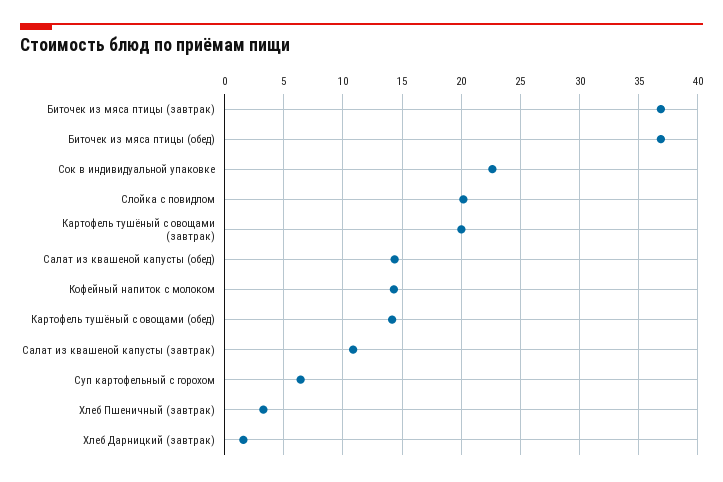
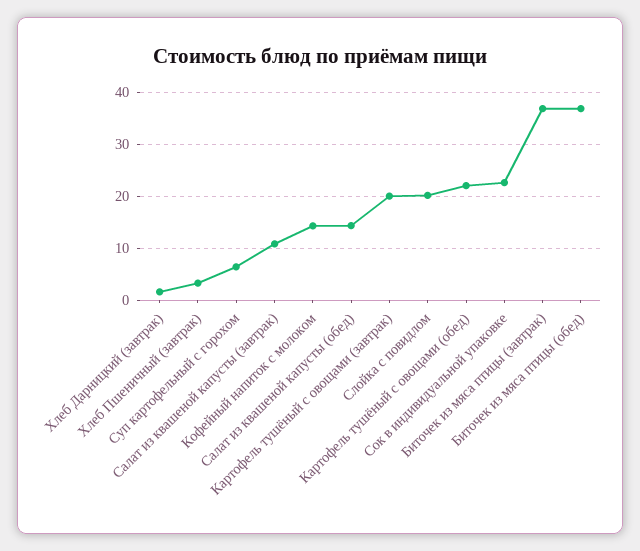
Картофель тушёный с овощами (обед): 14 -> 22

